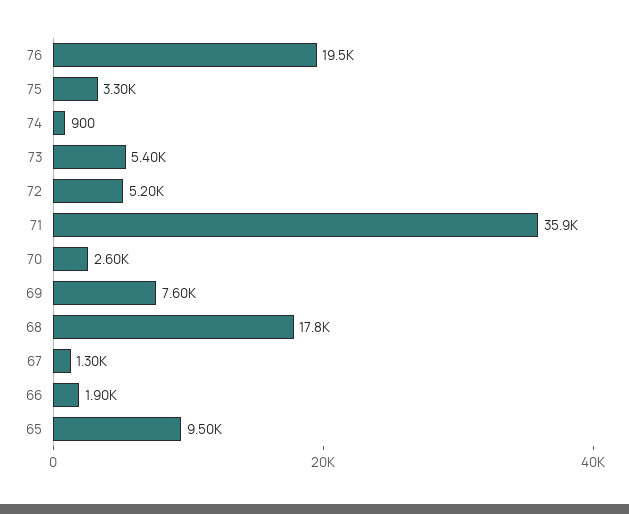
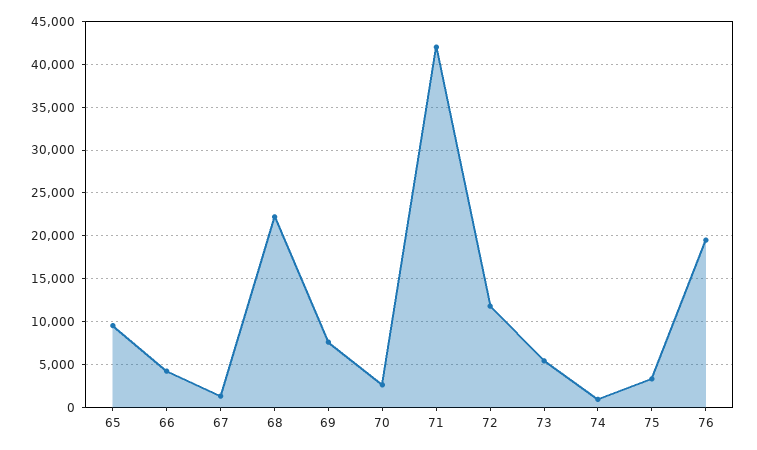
72: 5200 -> 12000
71: 35900 -> 42000
68: 17800 -> 22000
66: 1900 -> 4000

